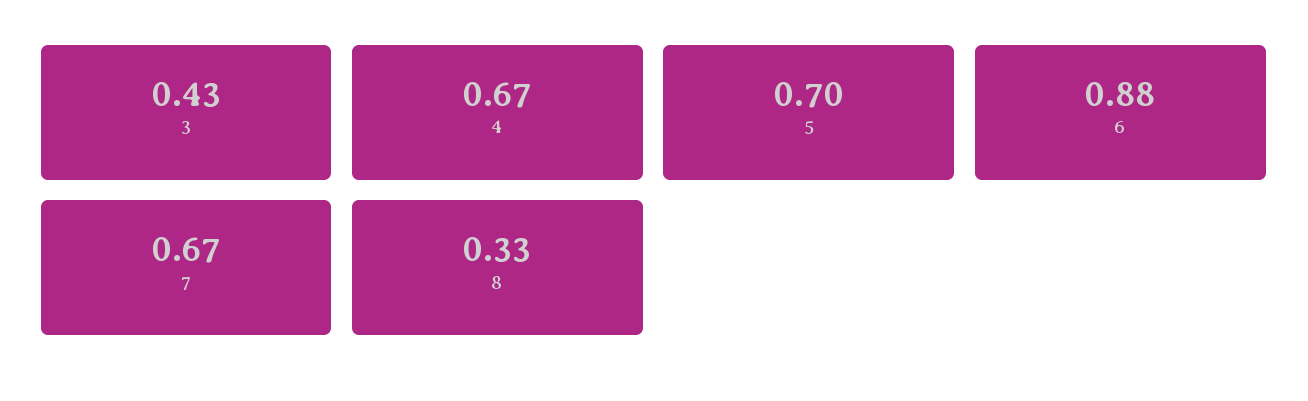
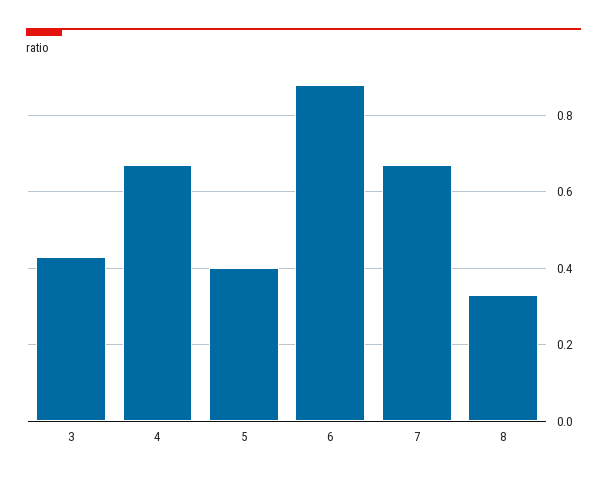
5: 0.7 -> 0.4

